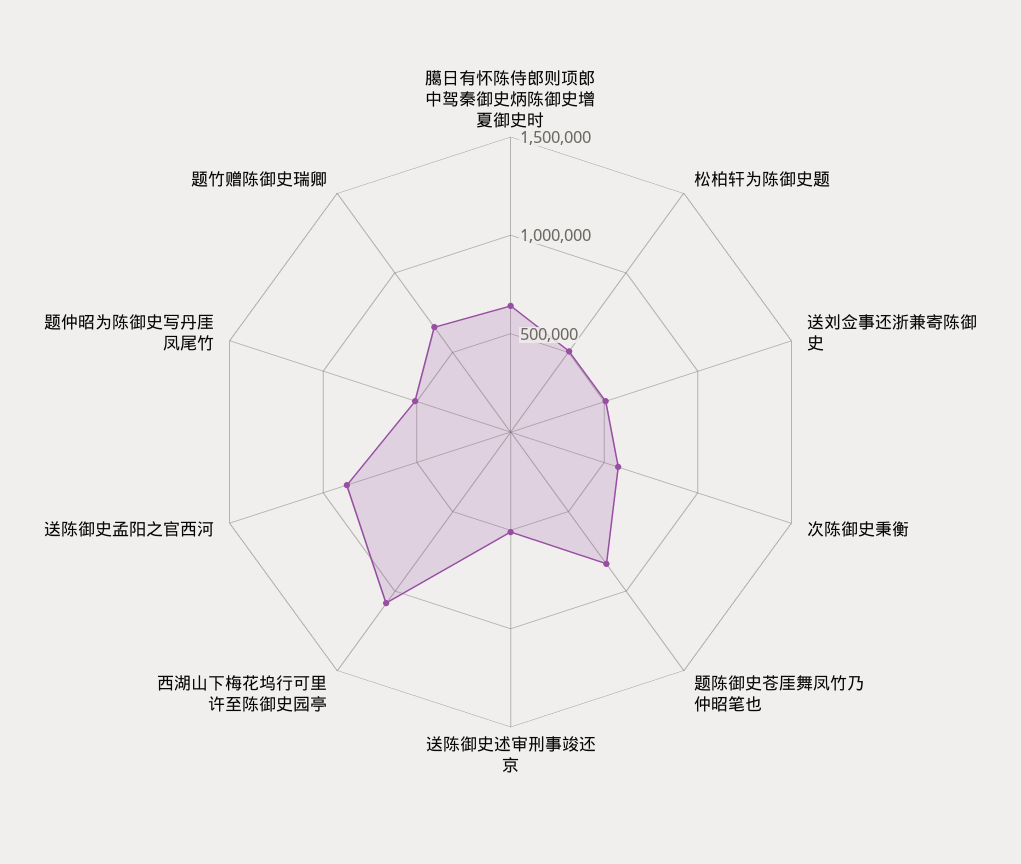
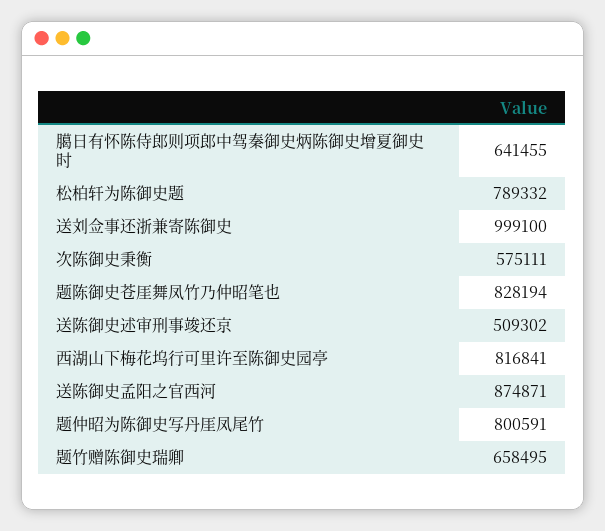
松柏轩为陈御史题: 500000 -> 789332
送刘佥事还浙兼寄陈御史: 500000 -> 999100
西湖山下梅花坞行可里许至陈御史园亭: 1100000 -> 816841
题仲昭为陈御史写丹厓凤尾竹: 500000 -> 800591

